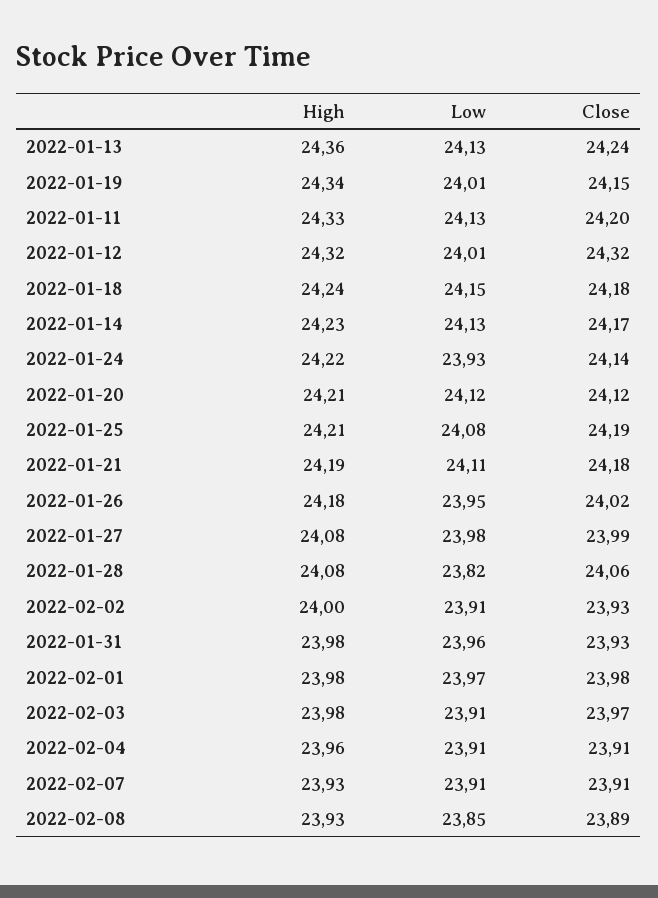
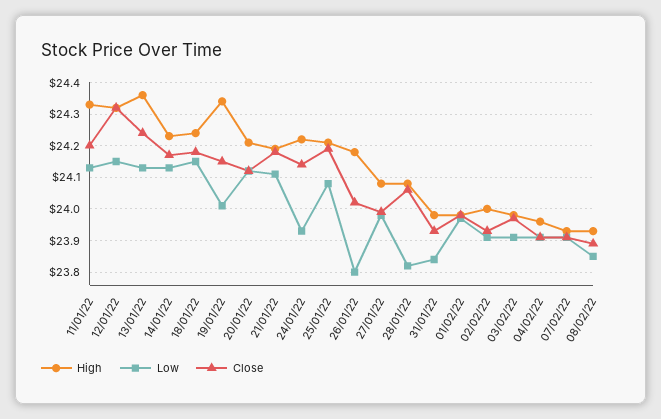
Low, 2022-01-12: 24.01 -> 24.15
Low, 2022-01-26: 23.95 -> 23.8
Low, 2022-01-31: 23.96 -> 23.85

